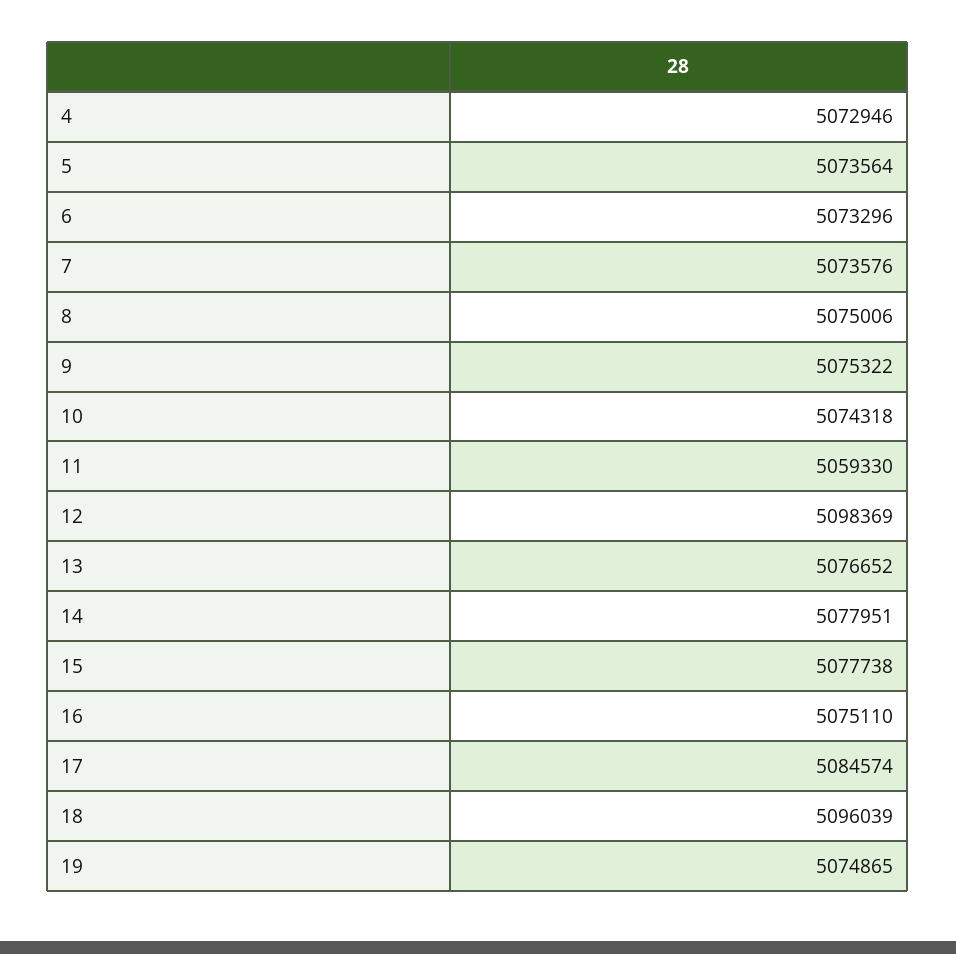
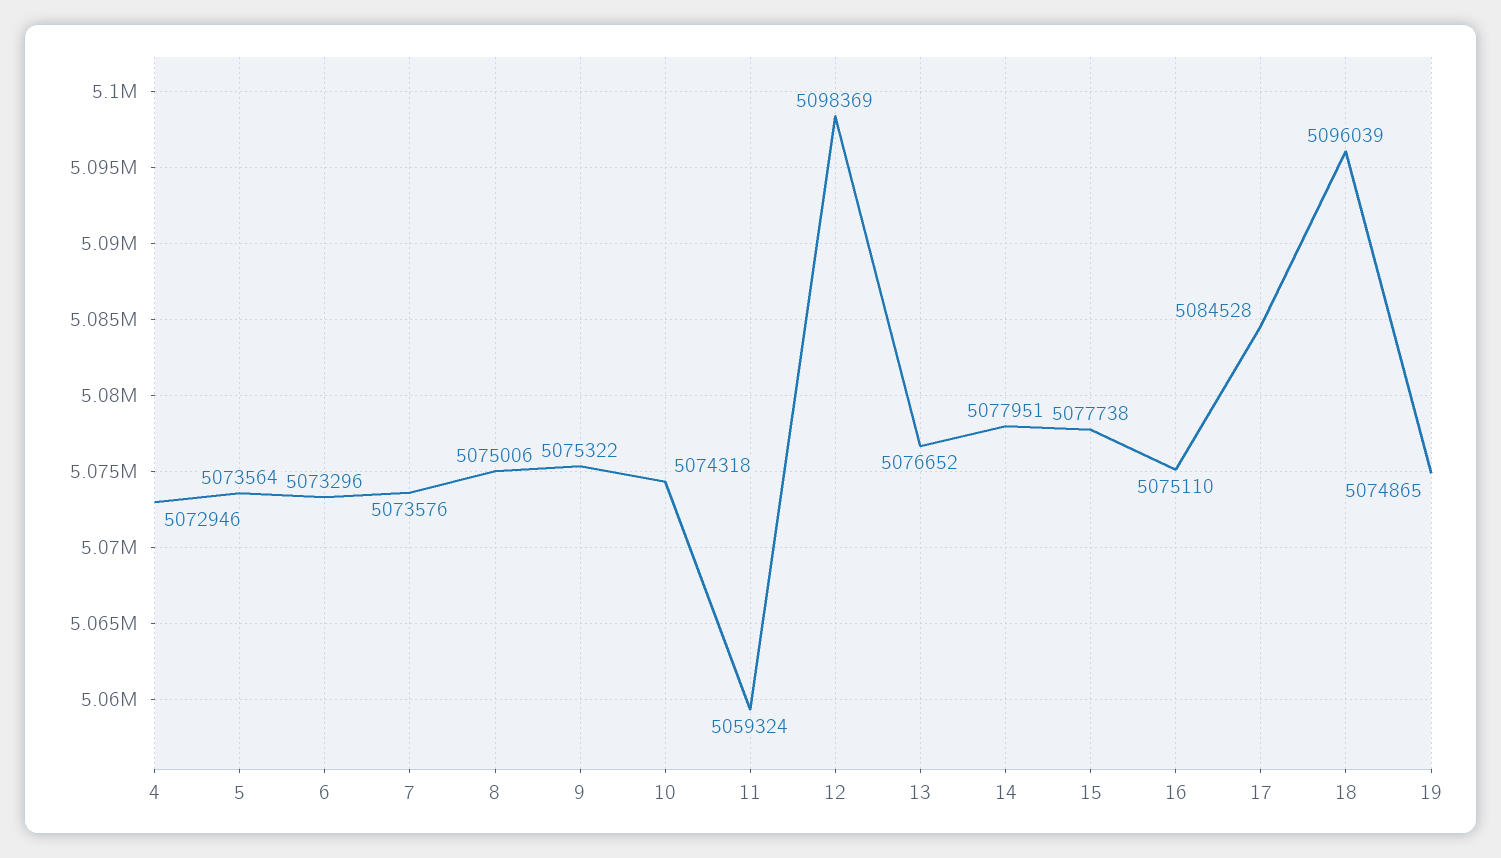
11: 5059330 -> 5059324
17: 5084574 -> 5084528

